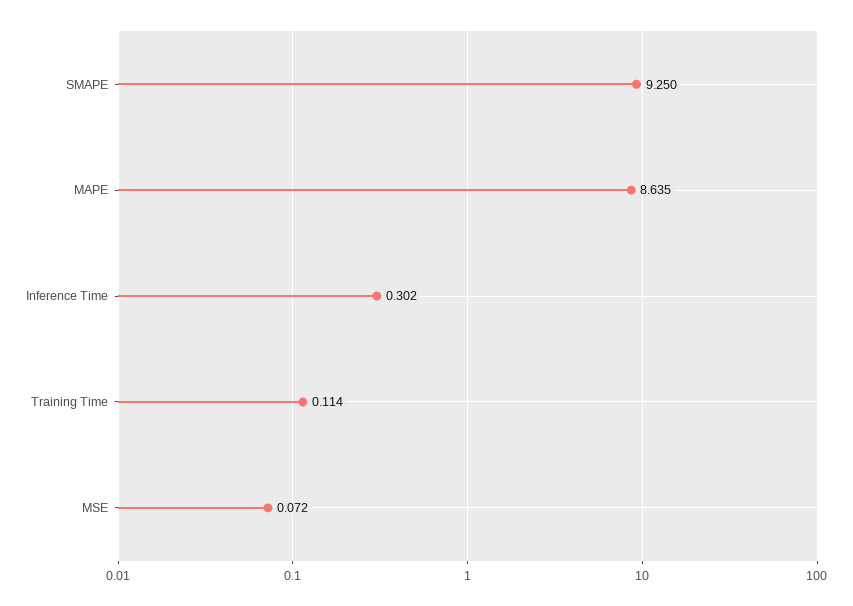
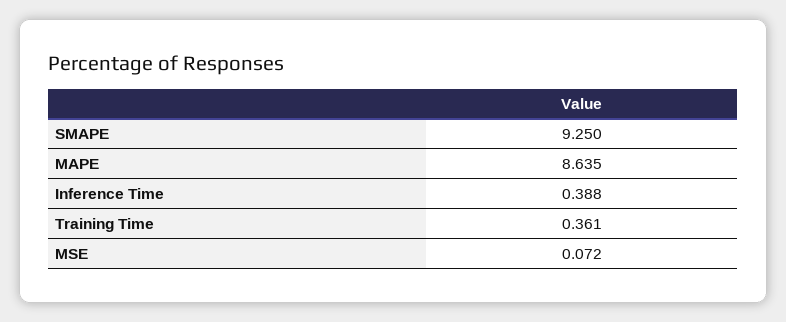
Inference Time: 0.302 -> 0.388
Training Time: 0.114 -> 0.361

